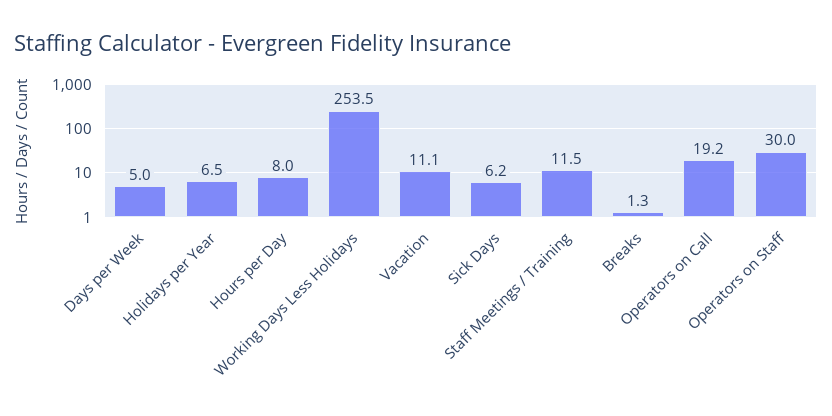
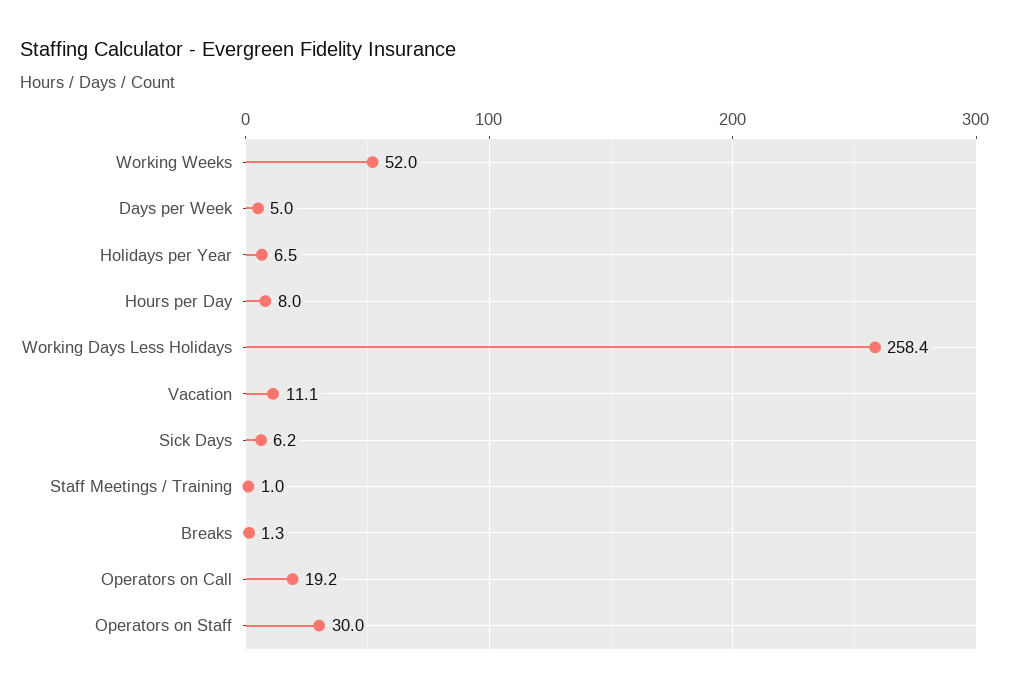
Working Days Less Holidays: 253.5 -> 258.4
Staff Meetings / Training: 11.5 -> 1
Working Weeks: none -> 52

